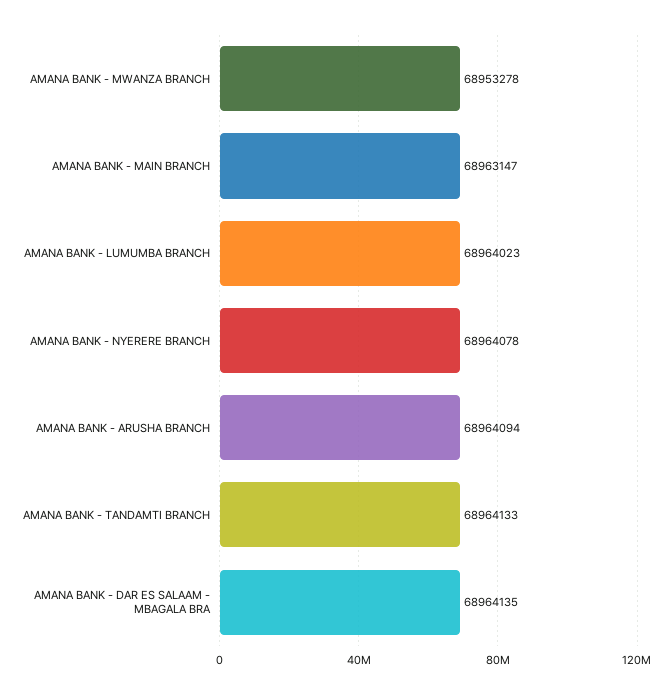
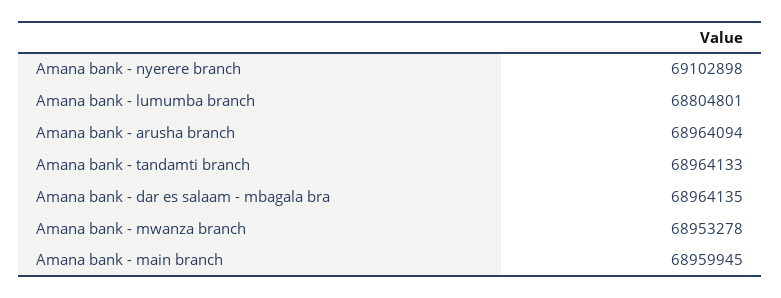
AMANA BANK - MAIN BRANCH: 68963147 -> 68959945
AMANA BANK - LUMUMBA BRANCH: 68964023 -> 68804801
AMANA BANK - NYERERE BRANCH: 68964078 -> 69102898

